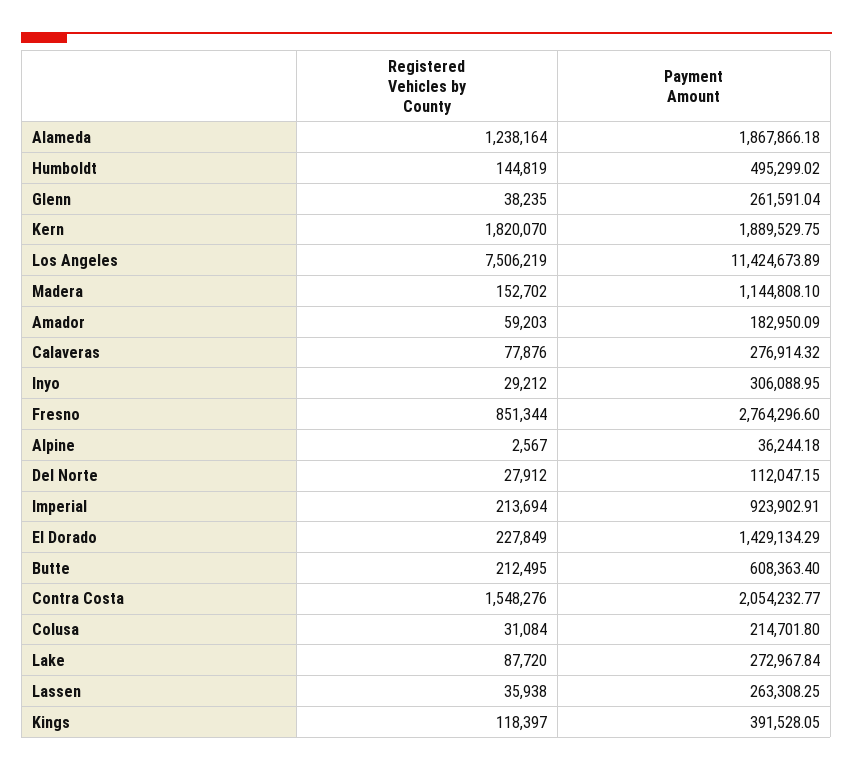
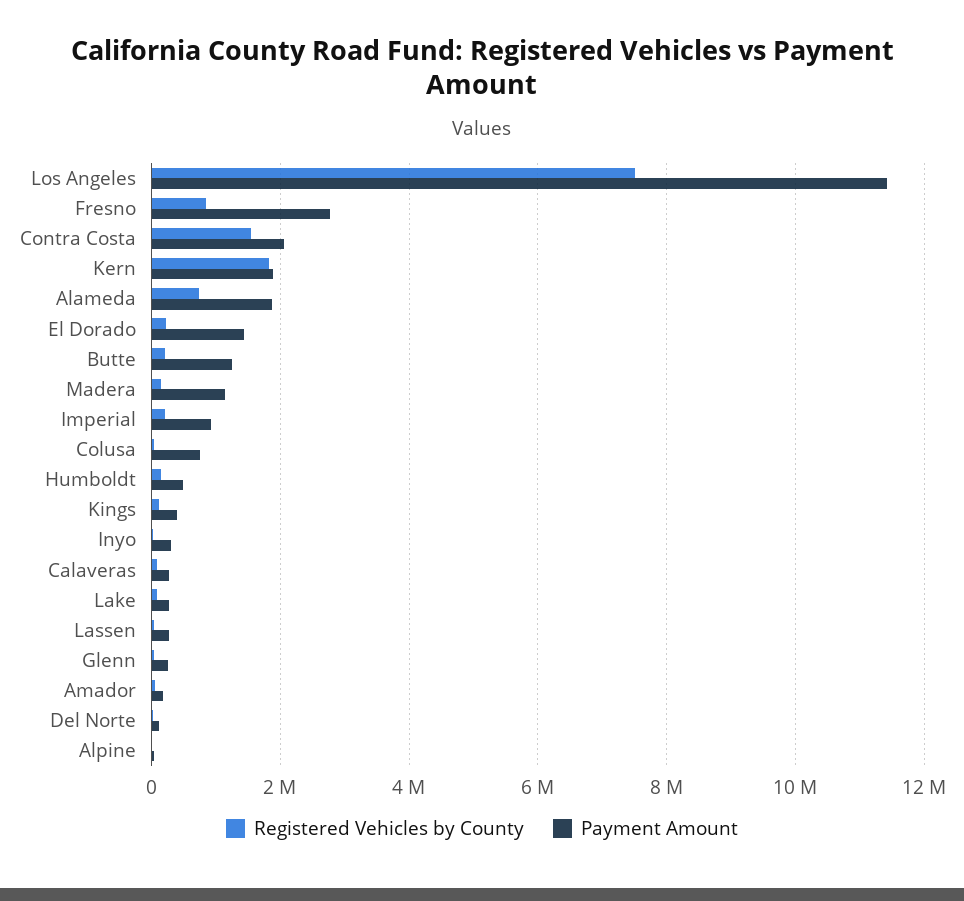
Registered Vehicles by County, Alameda: 1238164 -> 800000
Payment Amount, Butte: 608363.4 -> 1200000
Payment Amount, Colusa: 214701.8 -> 800000

